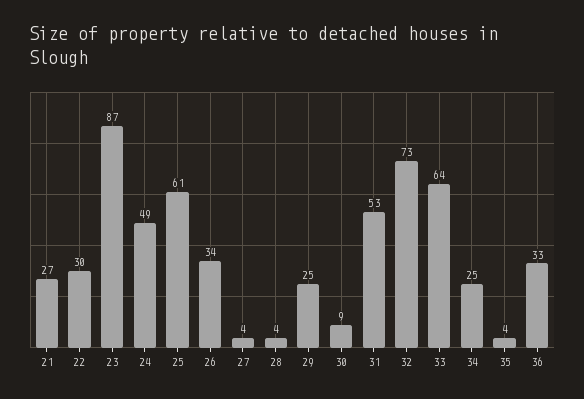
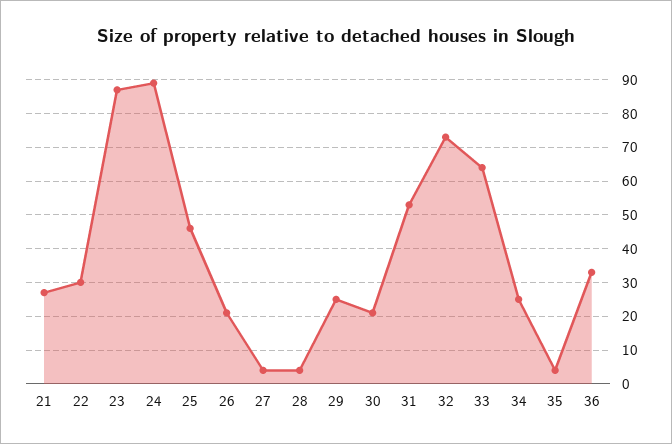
24: 49 -> 90
25: 61 -> 45
26: 34 -> 20
30: 9 -> 20

